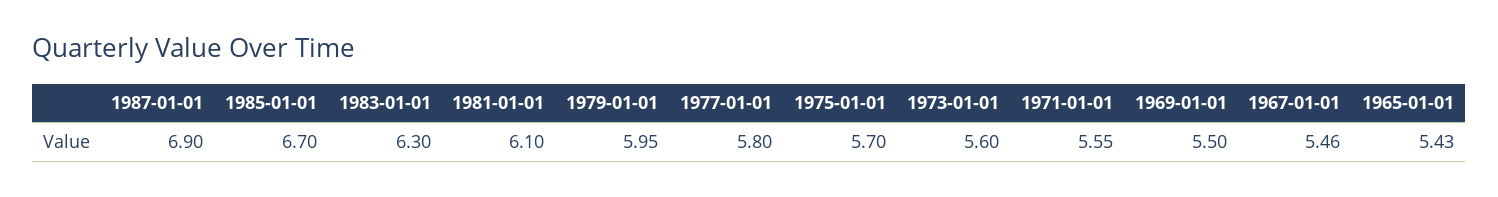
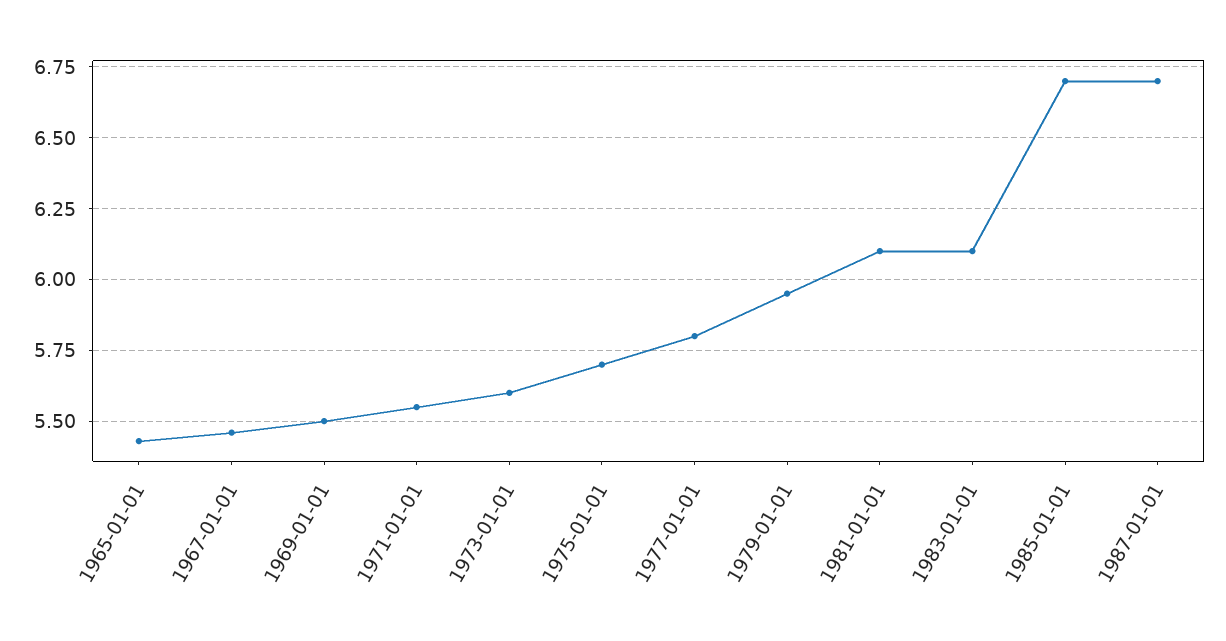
1987-01-01: 6.9 -> 6.7
1983-01-01: 6.3 -> 6.1

